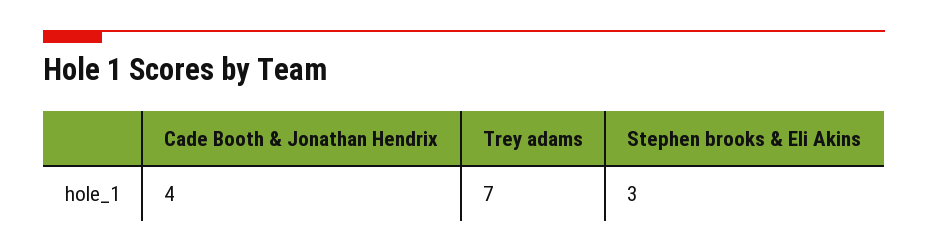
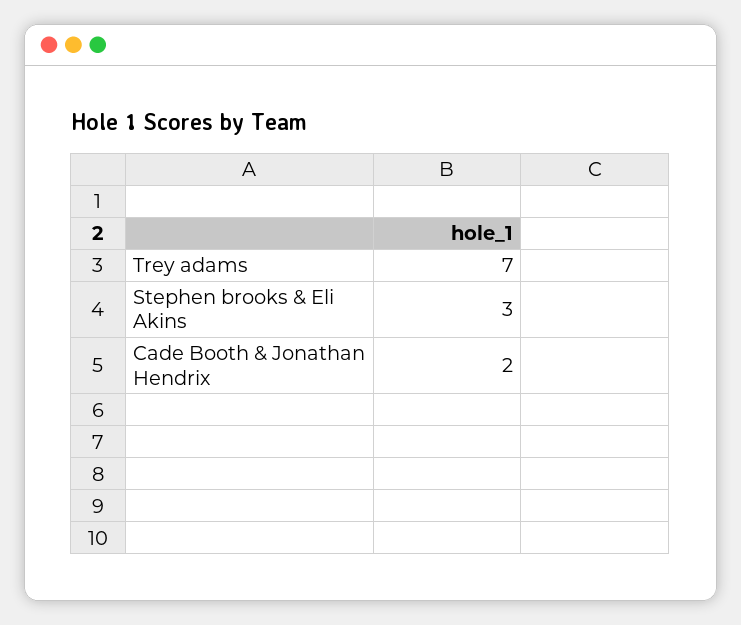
Cade Booth & Jonathan Hendrix: 4 -> 2

